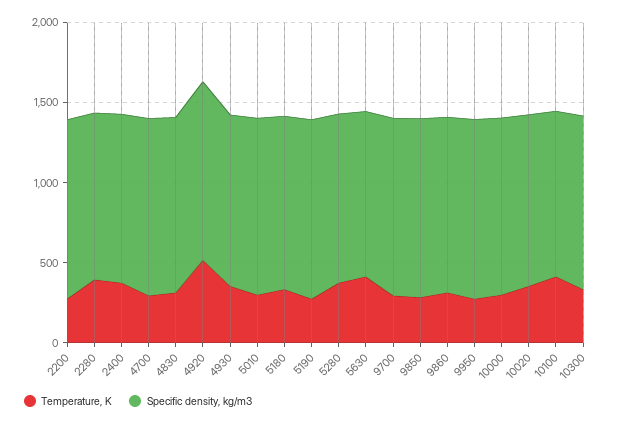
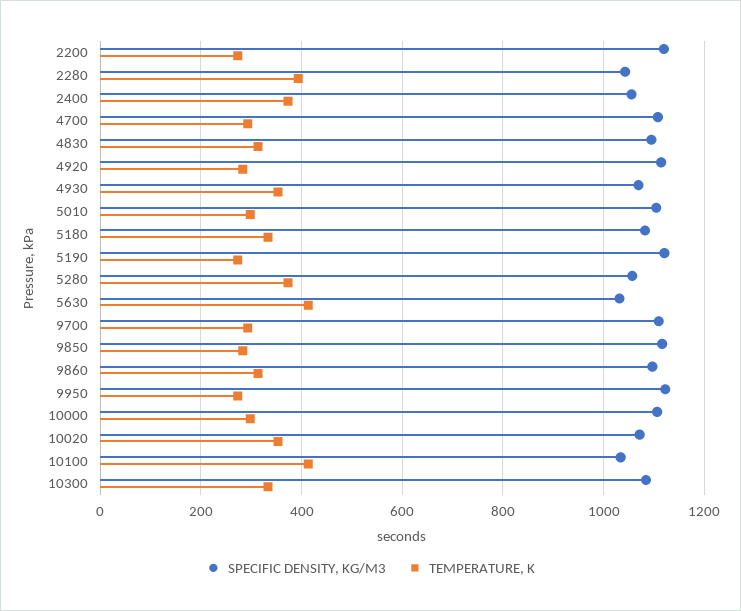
Temperature, K, 4920: 500 -> 280

